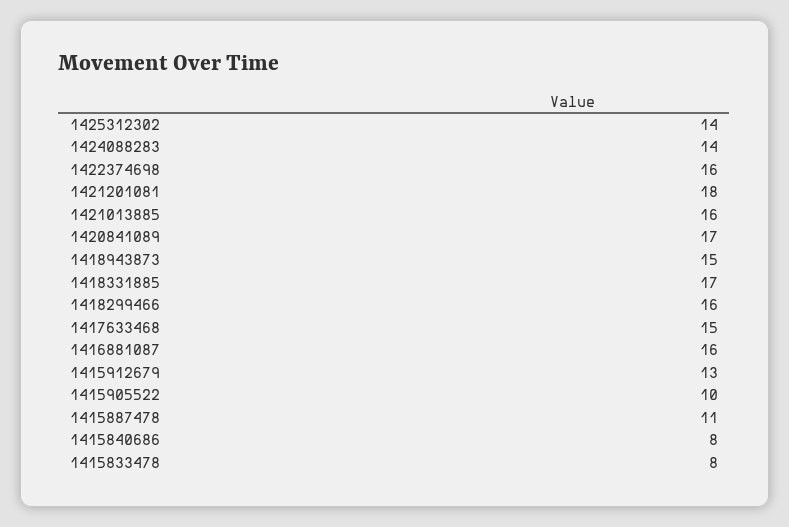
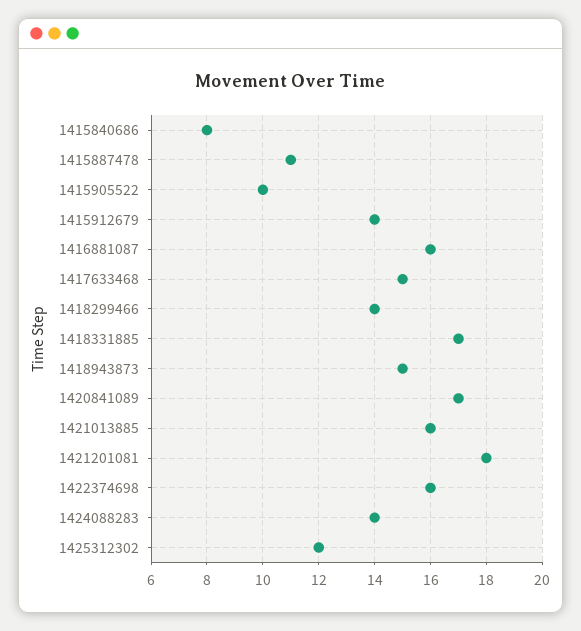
1425312302: 14 -> 12
1418299466: 16 -> 14
1415912679: 13 -> 14
1415833478: 8 -> none

